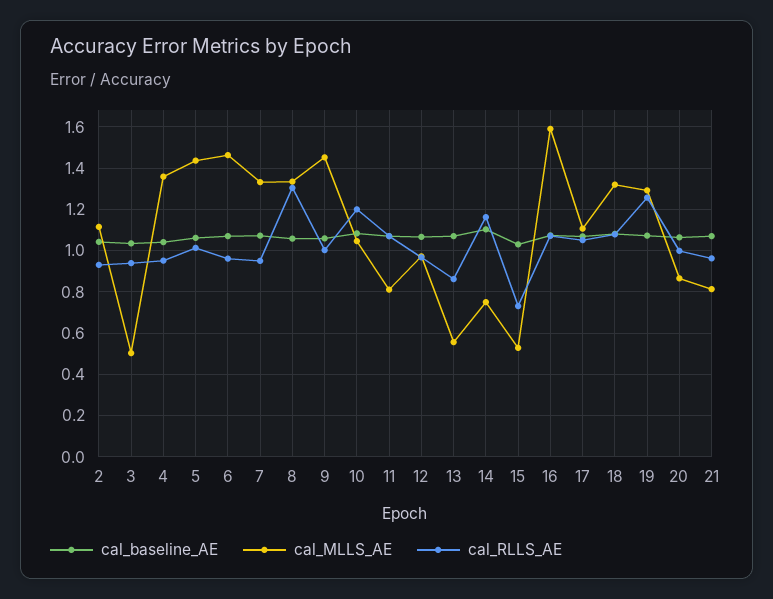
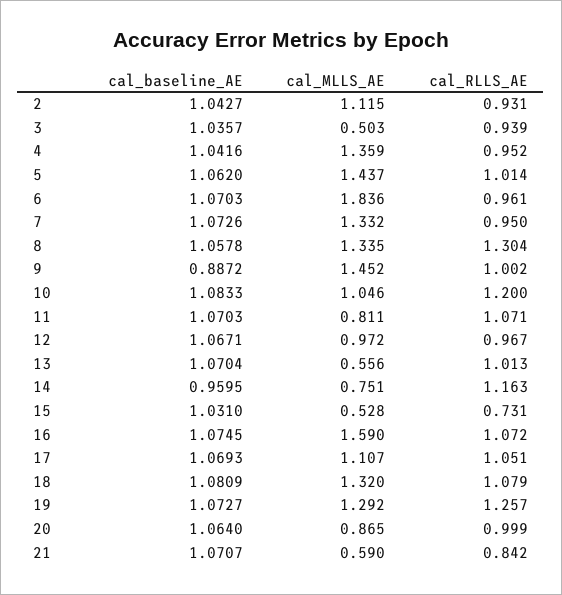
cal_MLLS_AE, 6: 1.45 -> 1.836
cal_baseline_AE, 9: 1.05 -> 0.8872
cal_RLLS_AE, 13: 0.85 -> 1.013
cal_baseline_AE, 14: 1.1 -> 0.9595
cal_MLLS_AE, 21: 0.8 -> 0.59
cal_RLLS_AE, 21: 0.95 -> 0.842

